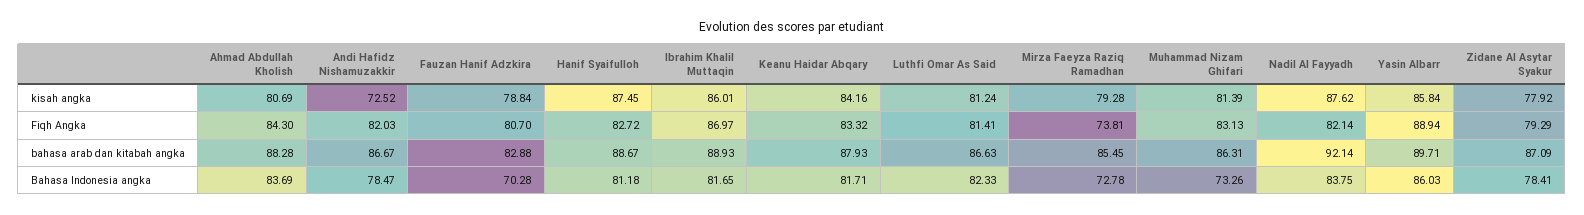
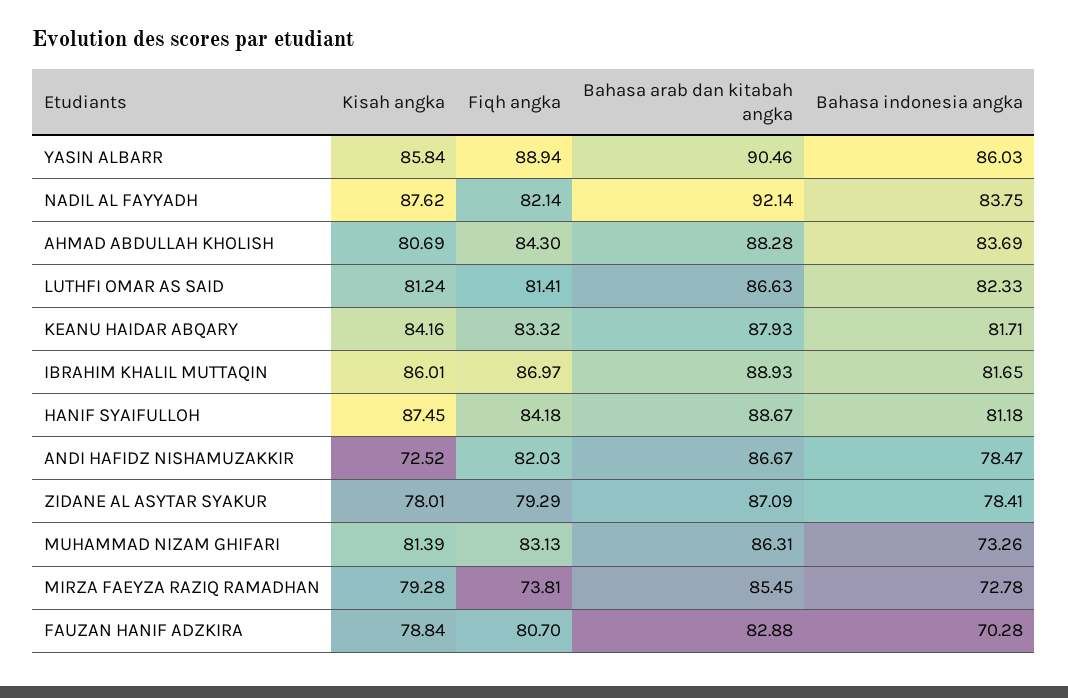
Zidane Al Asytar Syakur, kisah angka: 77.92 -> 78.01
Hanif Syaifulloh, Fiqh Angka: 82.72 -> 84.18
Yasin Albarr, bahasa arab dan kitabah angka: 89.71 -> 90.46

